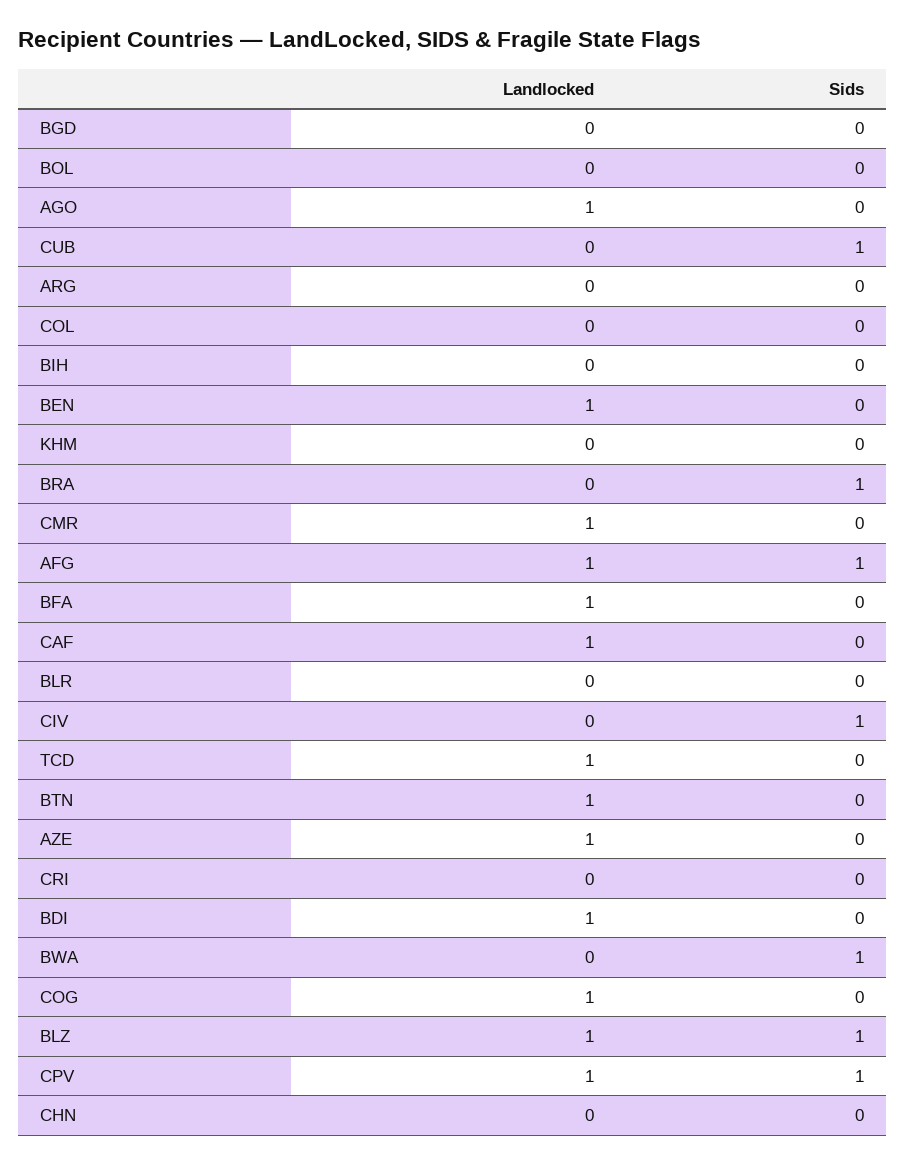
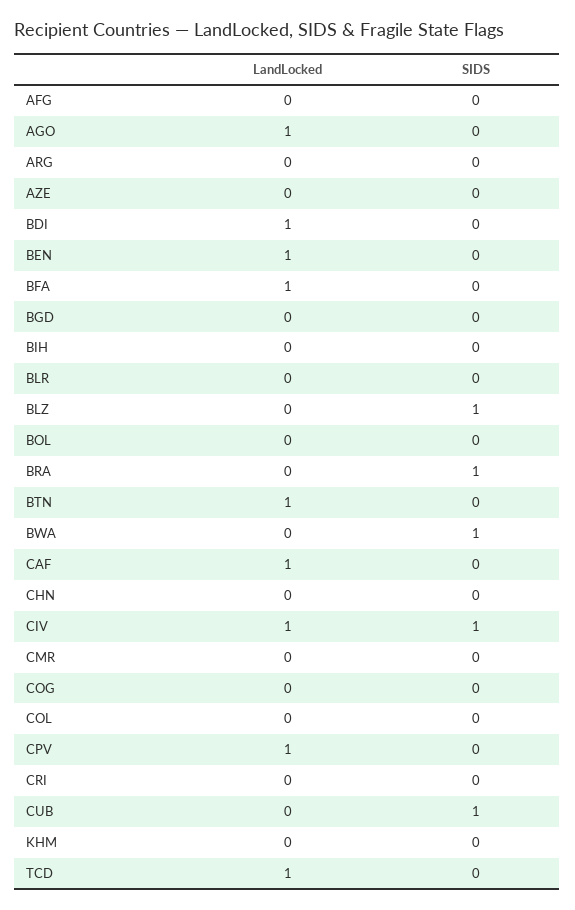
Landlocked, CMR: 1 -> 0
Landlocked, AFG: 1 -> 0
Sids, AFG: 1 -> 0
Landlocked, CIV: 0 -> 1
Landlocked, AZE: 1 -> 0
Landlocked, COG: 1 -> 0
Landlocked, BLZ: 1 -> 0
Sids, CPV: 1 -> 0

